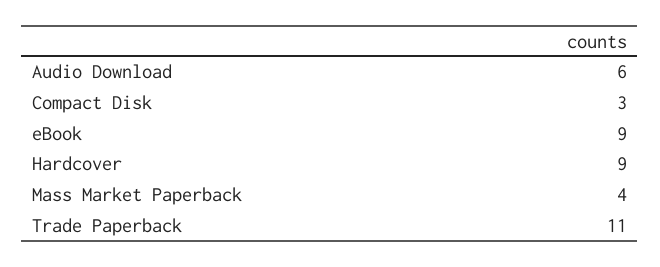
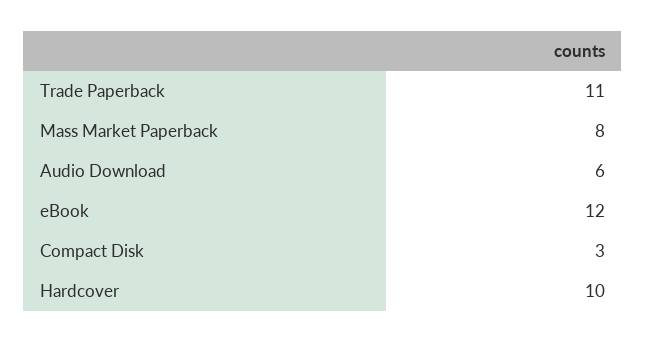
eBook: 9 -> 12
Hardcover: 9 -> 10
Mass Market Paperback: 4 -> 8

